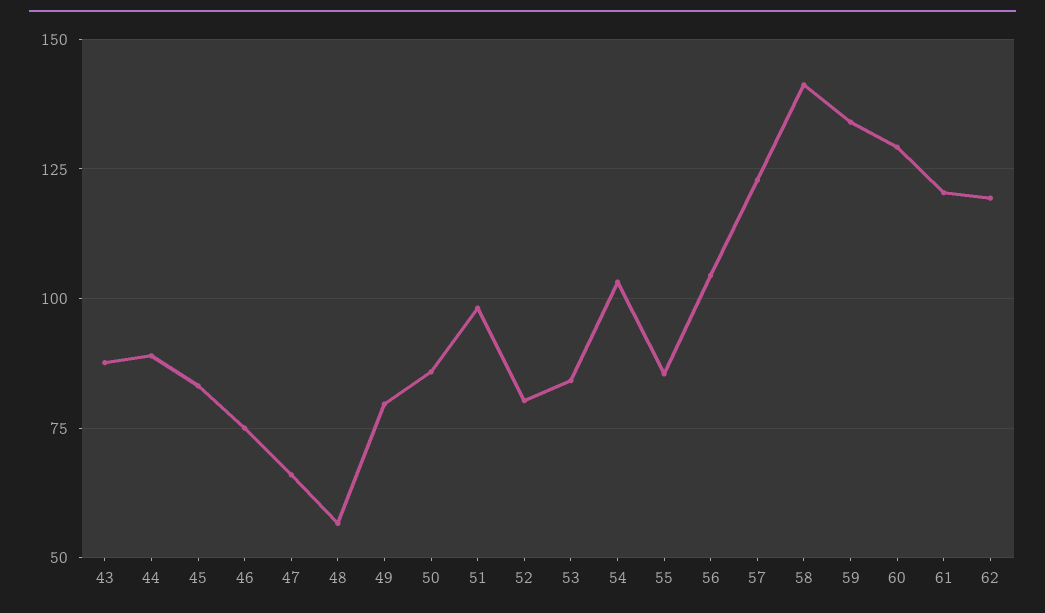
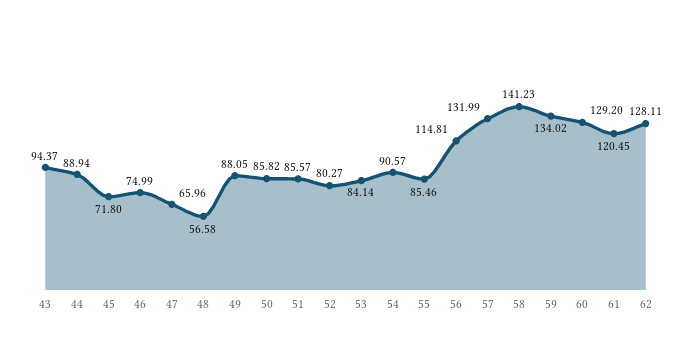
43: 87.5 -> 94.37
45: 82.5 -> 71.8
49: 80 -> 88.05
51: 97.5 -> 85.57
54: 102.5 -> 90.57
56: 105 -> 114.81
57: 122.5 -> 131.99
62: 120 -> 128.11

